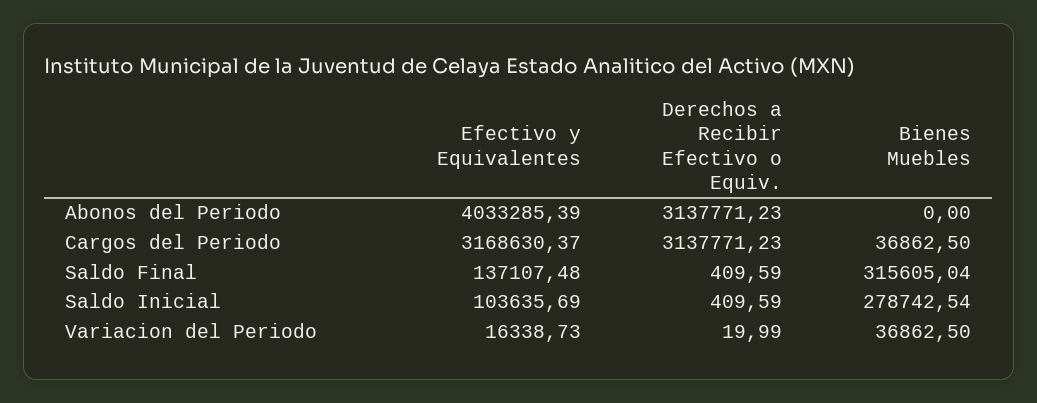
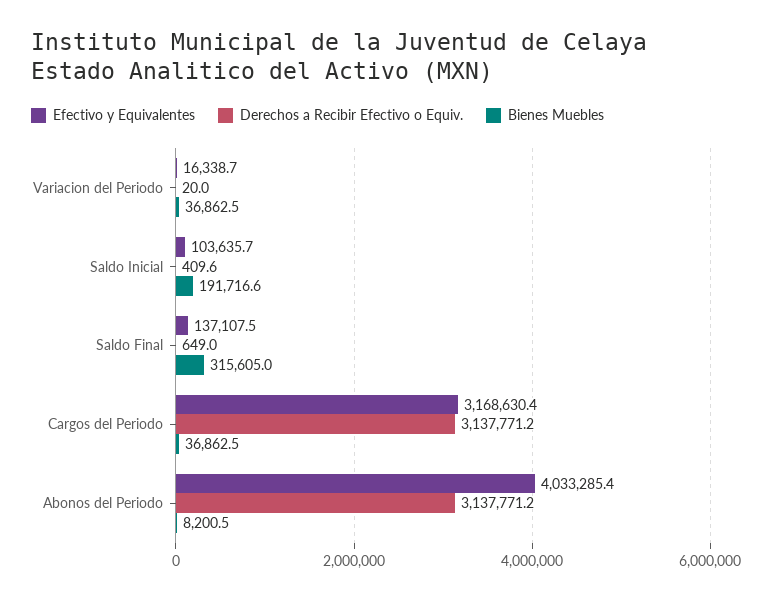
Bienes Muebles, Abonos del Periodo: 0 -> 8200.5
Derechos a Recibir Efectivo o Equiv., Saldo Final: 409.59 -> 649
Bienes Muebles, Saldo Inicial: 278742.54 -> 191716.6

